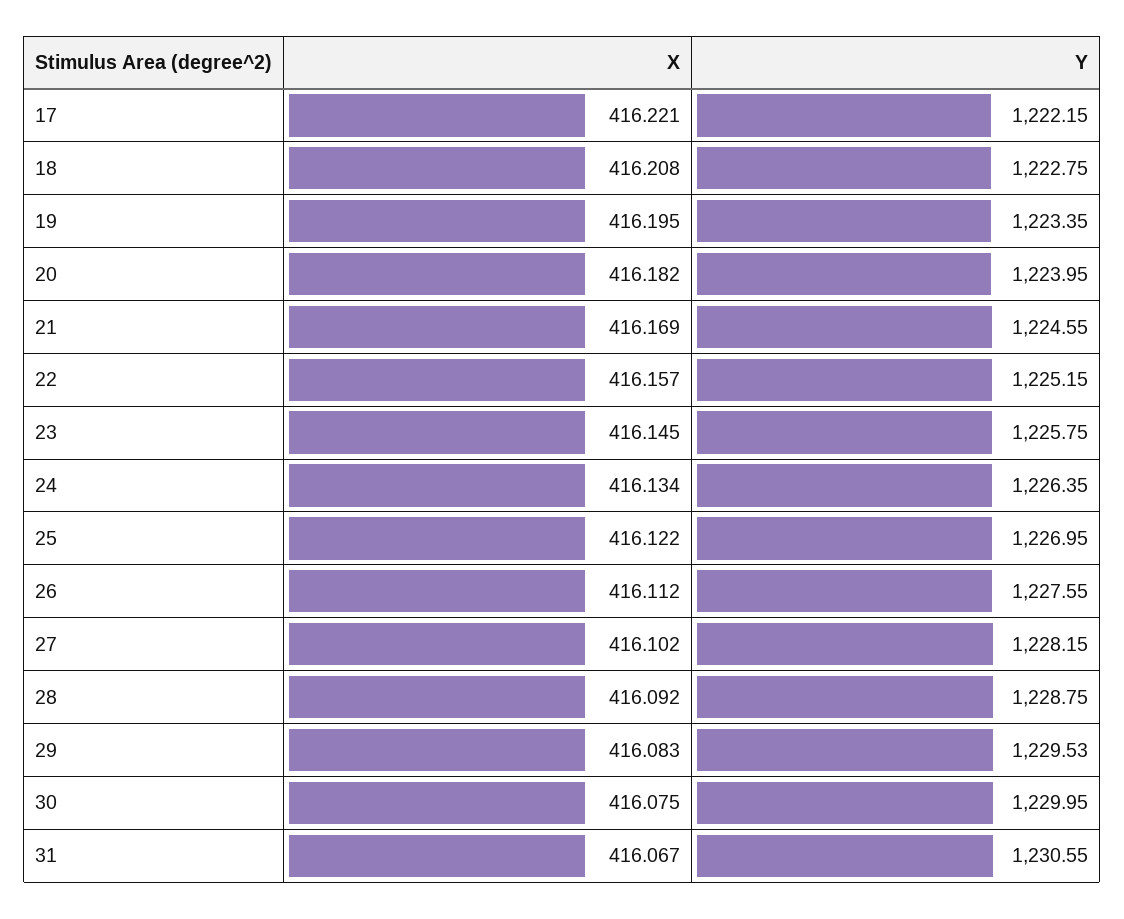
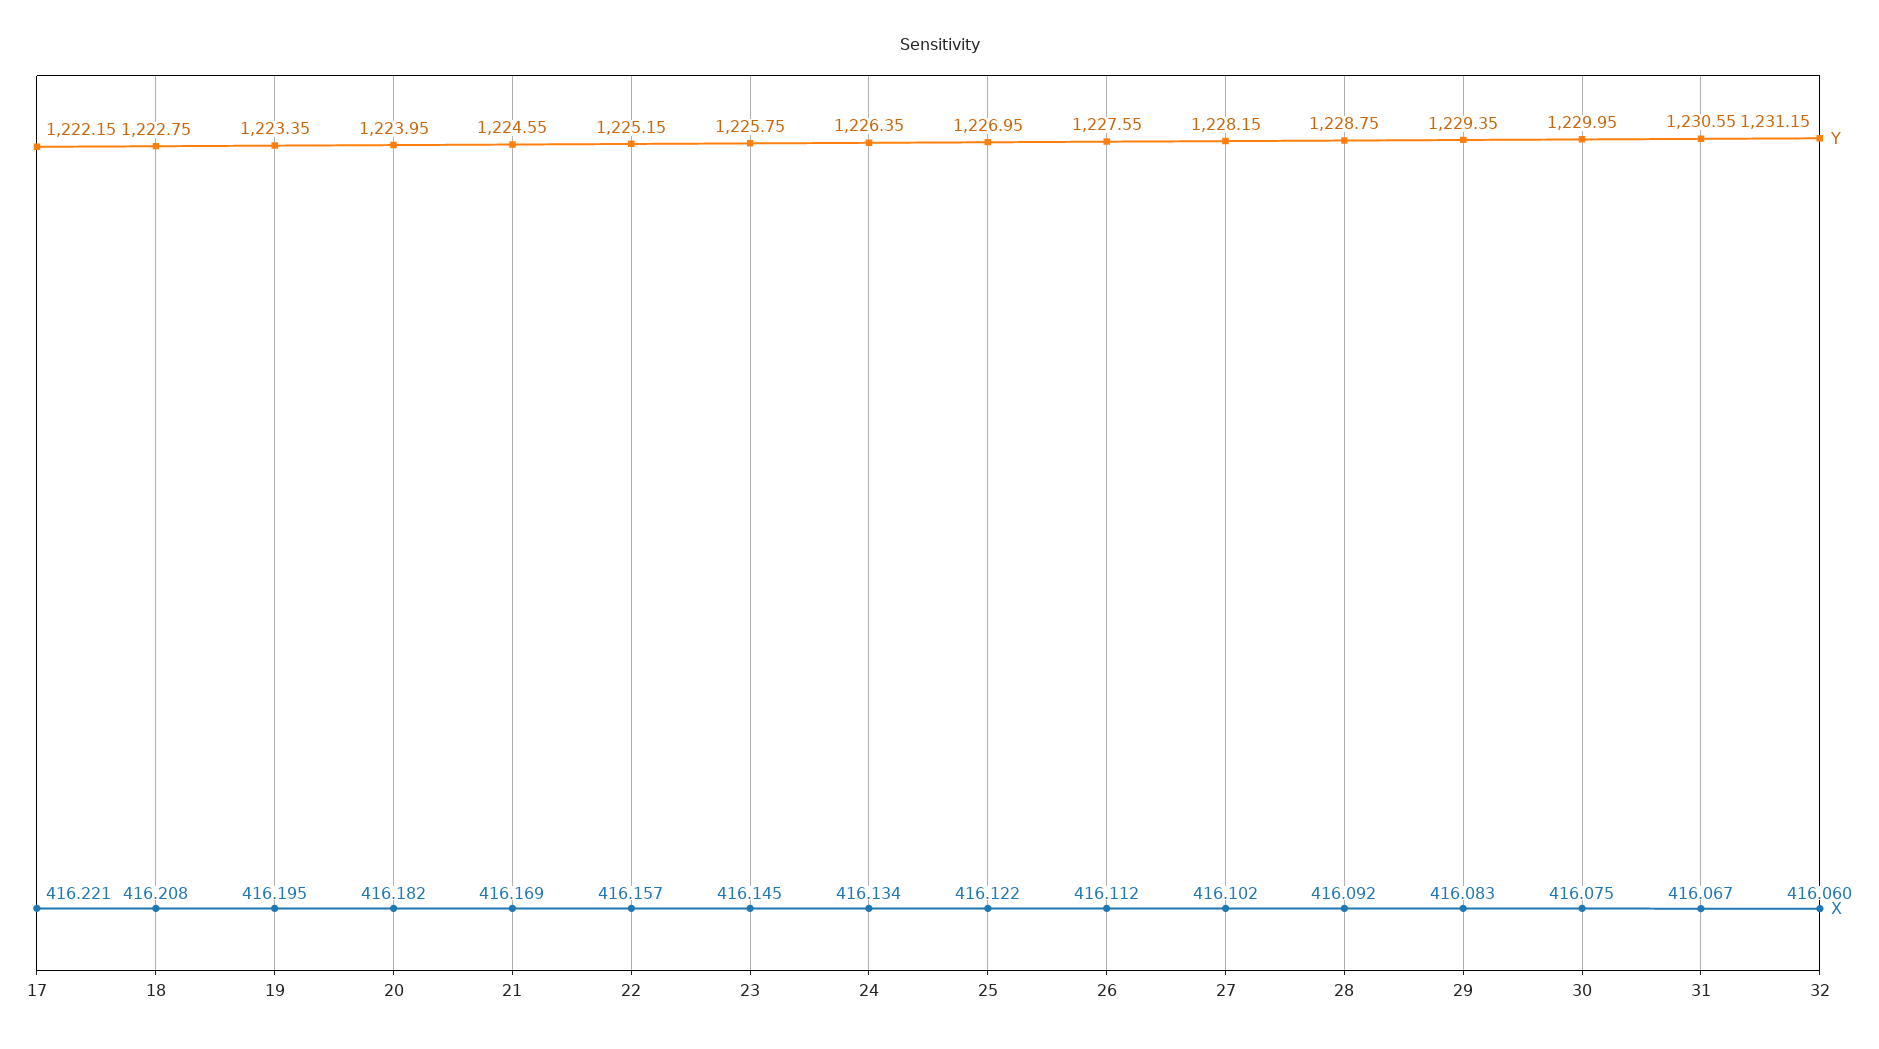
Y, 29: 1229.53 -> 1229.35
Y, 32: none -> 1231.15
X, 32: none -> 416.06

